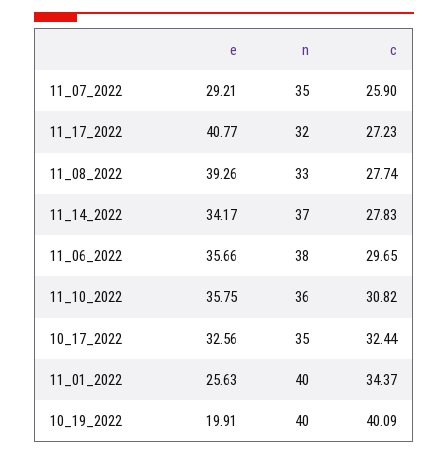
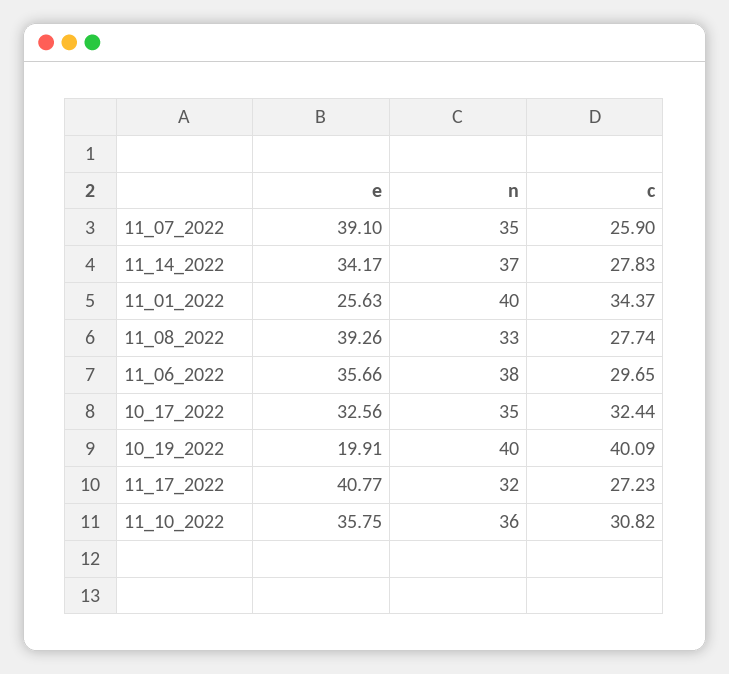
e, 11_07_2022: 29.21 -> 39.1

